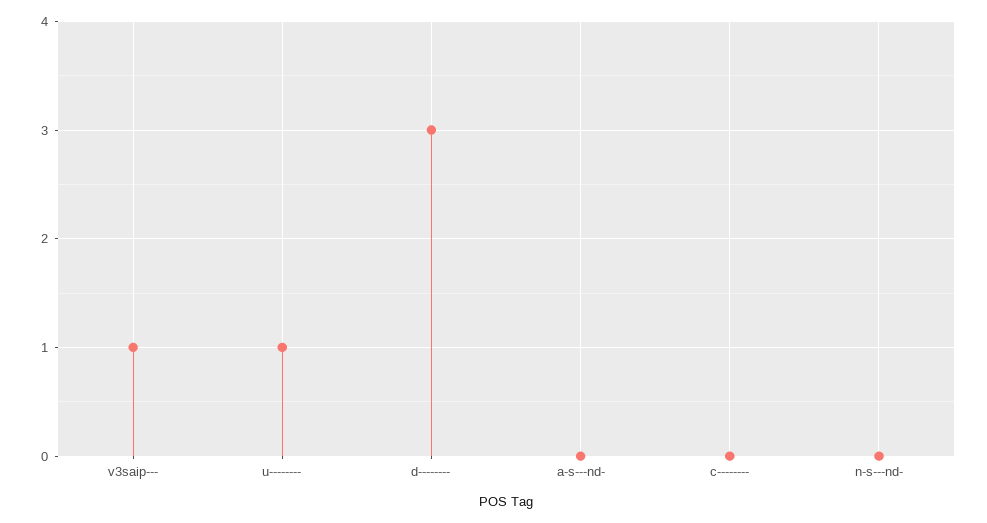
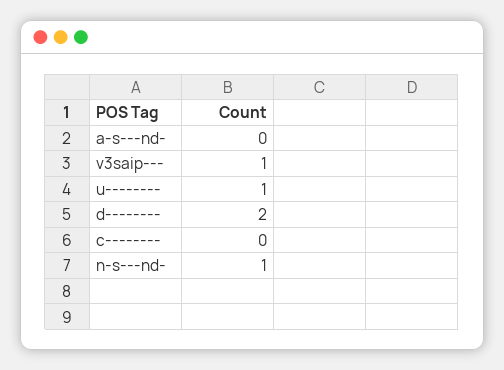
d--------: 3 -> 2
n-s---nd-: 0 -> 1

